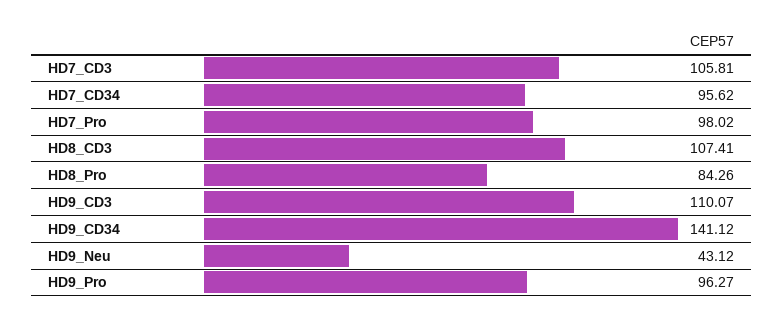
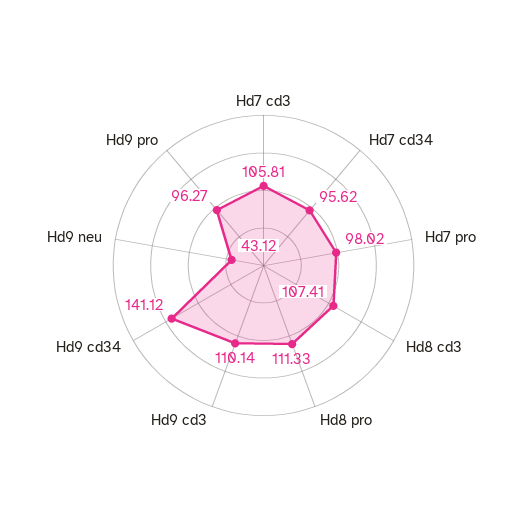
HD8_Pro: 84.26 -> 111.33
HD9_CD3: 110.07 -> 110.14

